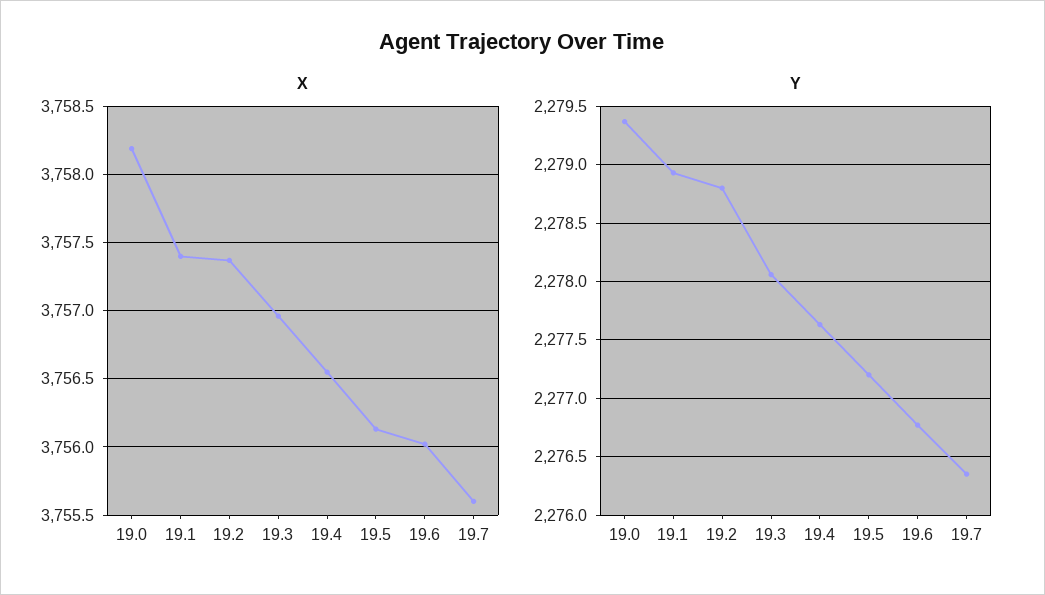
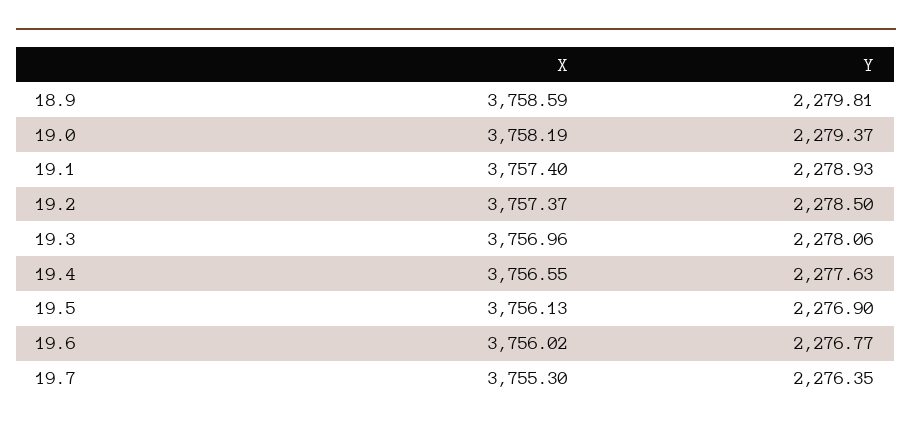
X, 19.7: 3755.6 -> 3755.3
Y, 19.2: 2278.8 -> 2278.5
Y, 19.5: 2277.2 -> 2276.9
X, 18.9: none -> 3758.59
Y, 18.9: none -> 2279.81

